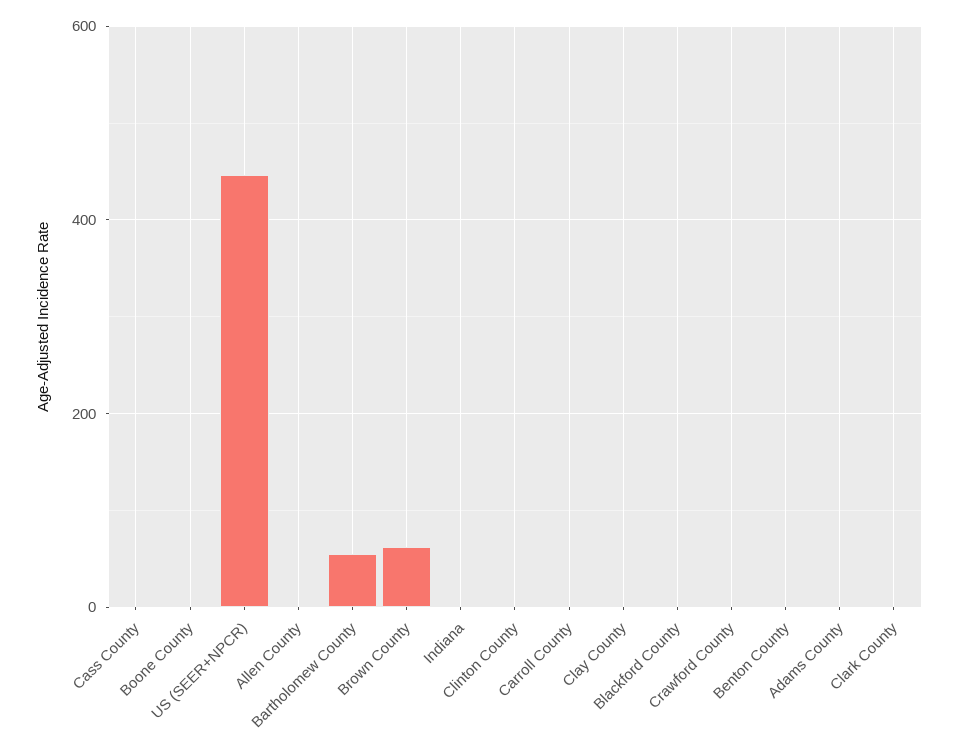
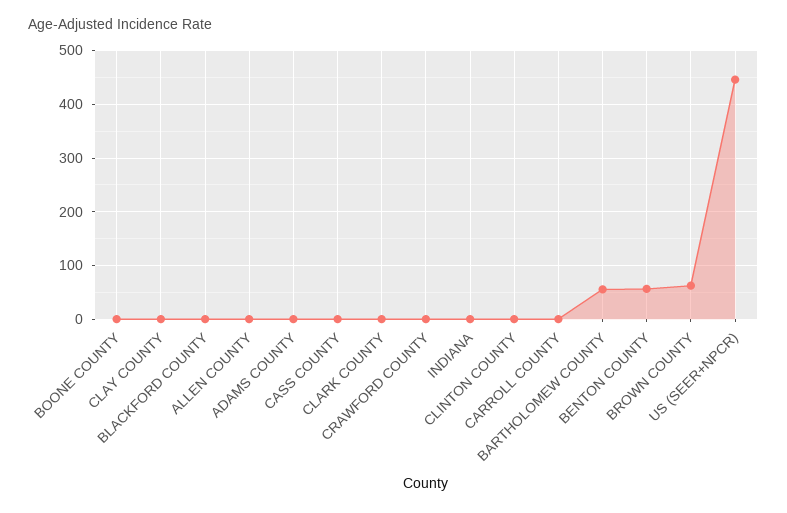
Benton County: 0 -> 60

